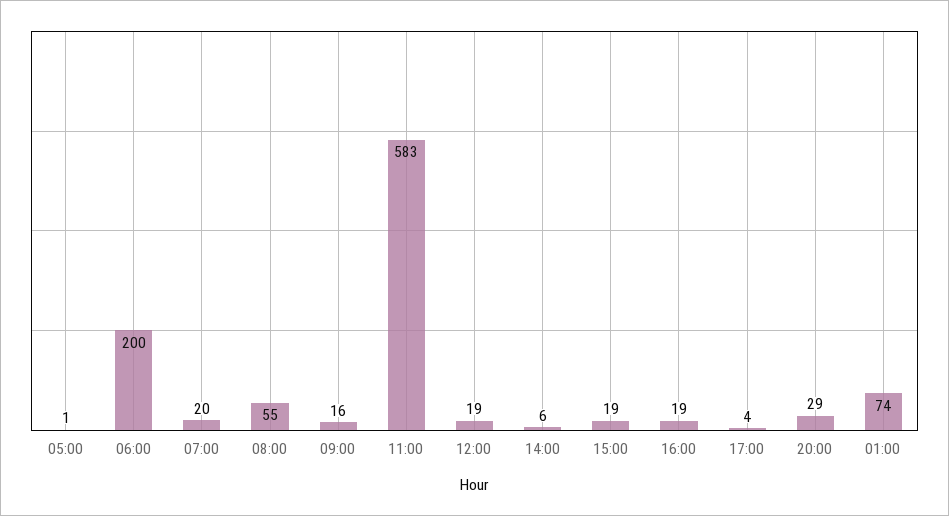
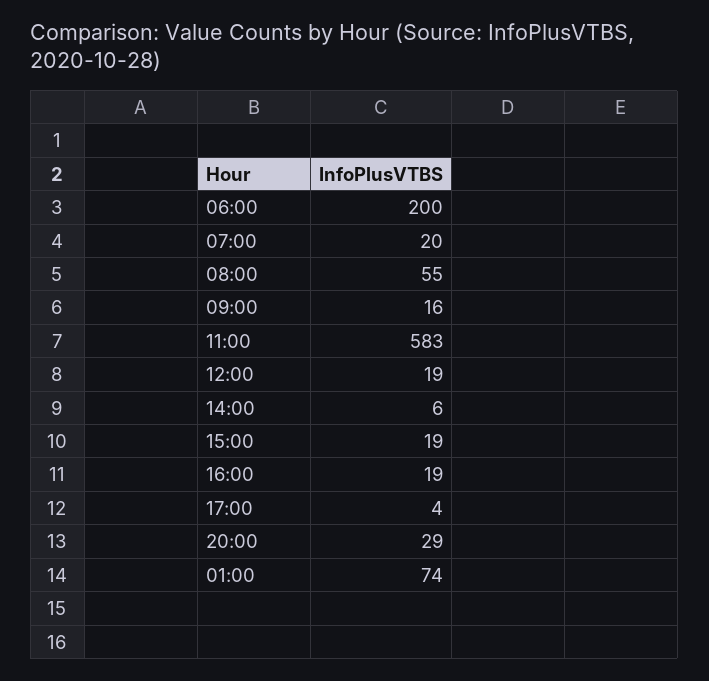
05:00: 1 -> none

